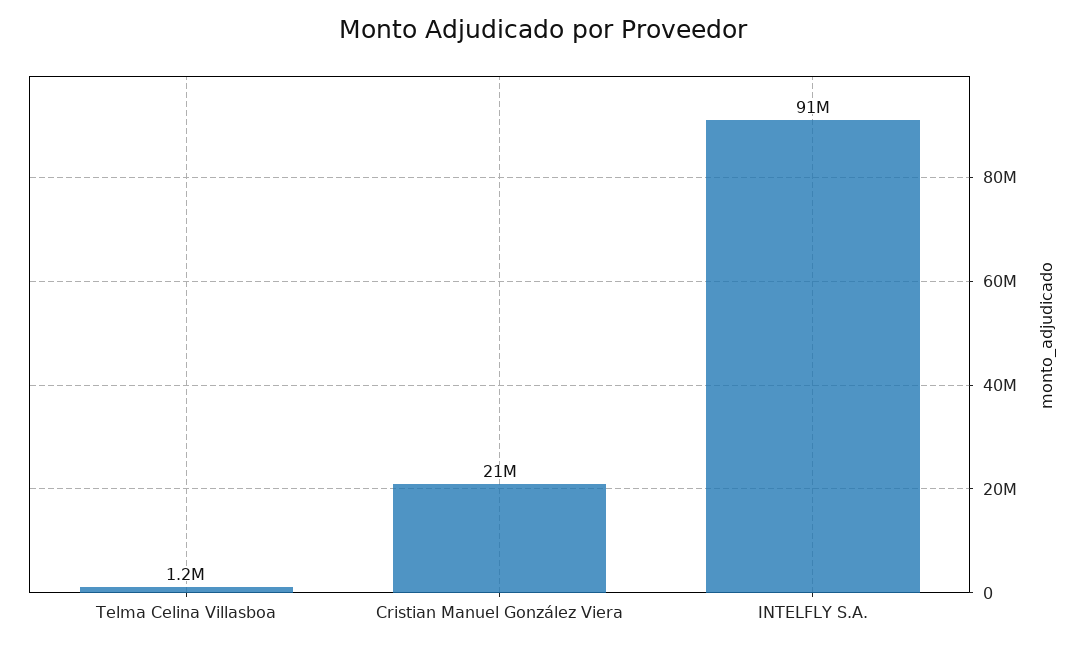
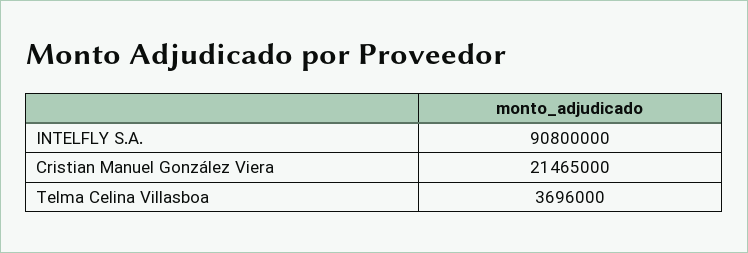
Telma Celina Villasboa: 1200000 -> 3696000

